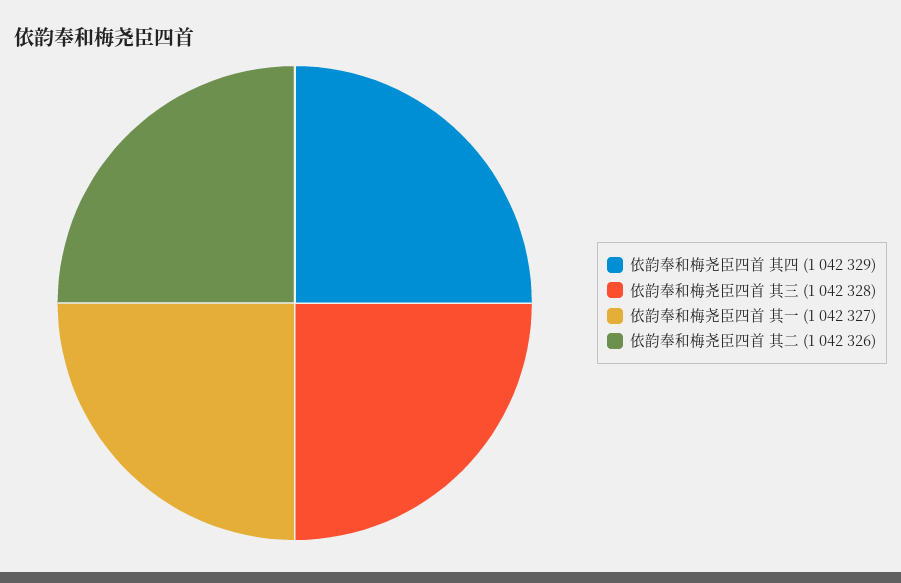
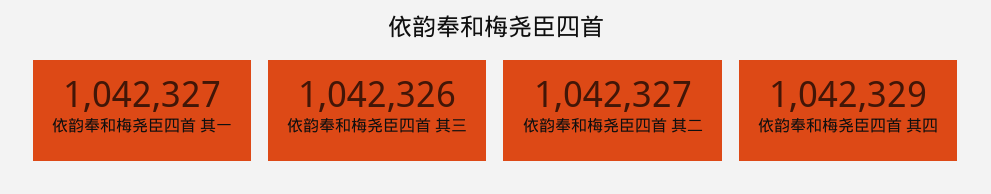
依韵奉和梅尧臣四首 其三: 1042328 -> 1042326
依韵奉和梅尧臣四首 其二: 1042326 -> 1042327

